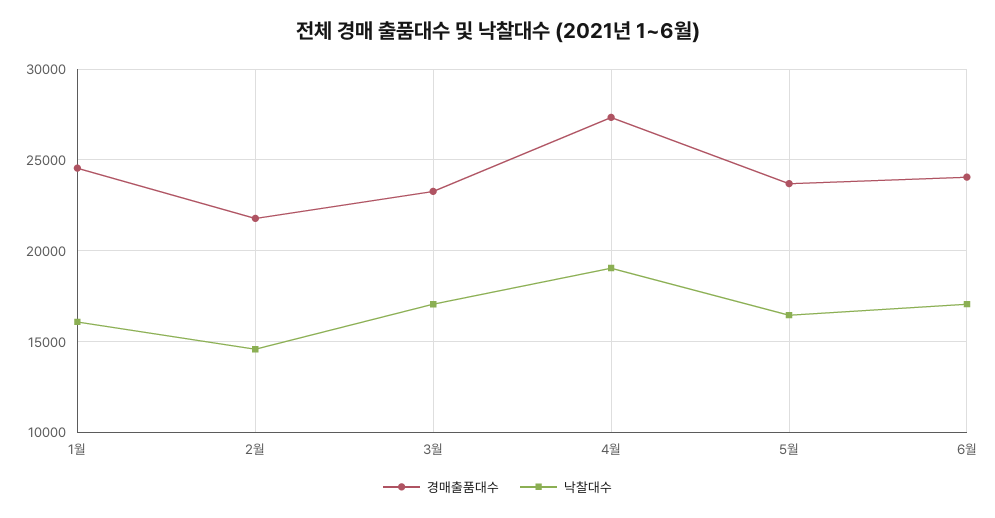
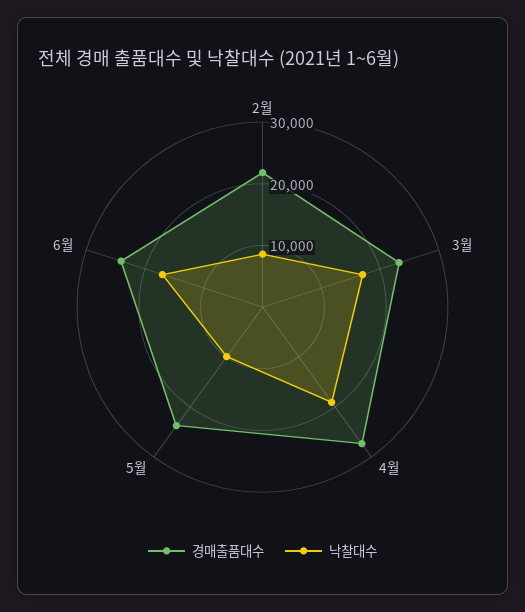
경매출품대수, 1월: 24500 -> none
낙찰대수, 1월: 16000 -> none
낙찰대수, 2월: 14500 -> 8000
낙찰대수, 5월: 16500 -> 10000

